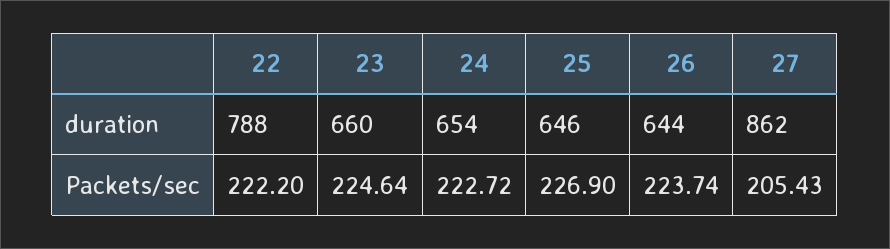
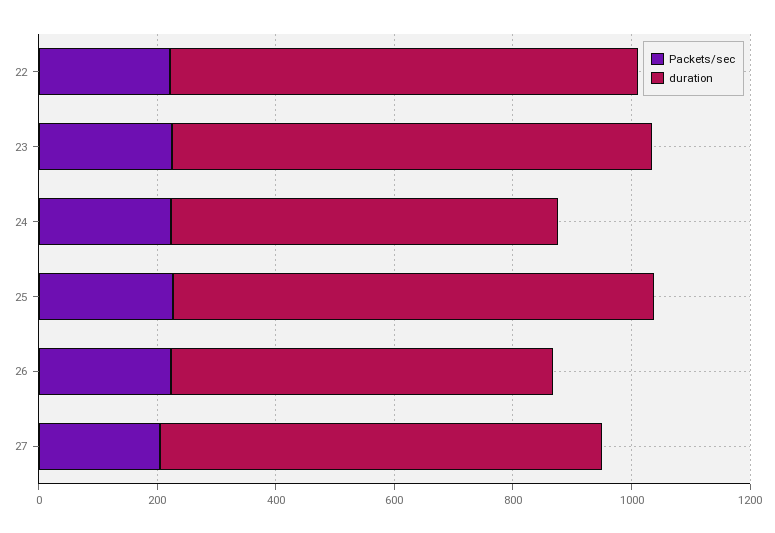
duration, 23: 660 -> 800
duration, 25: 646 -> 800
duration, 27: 862 -> 750

